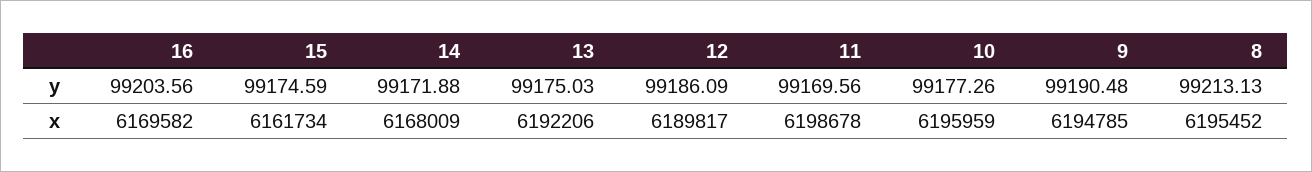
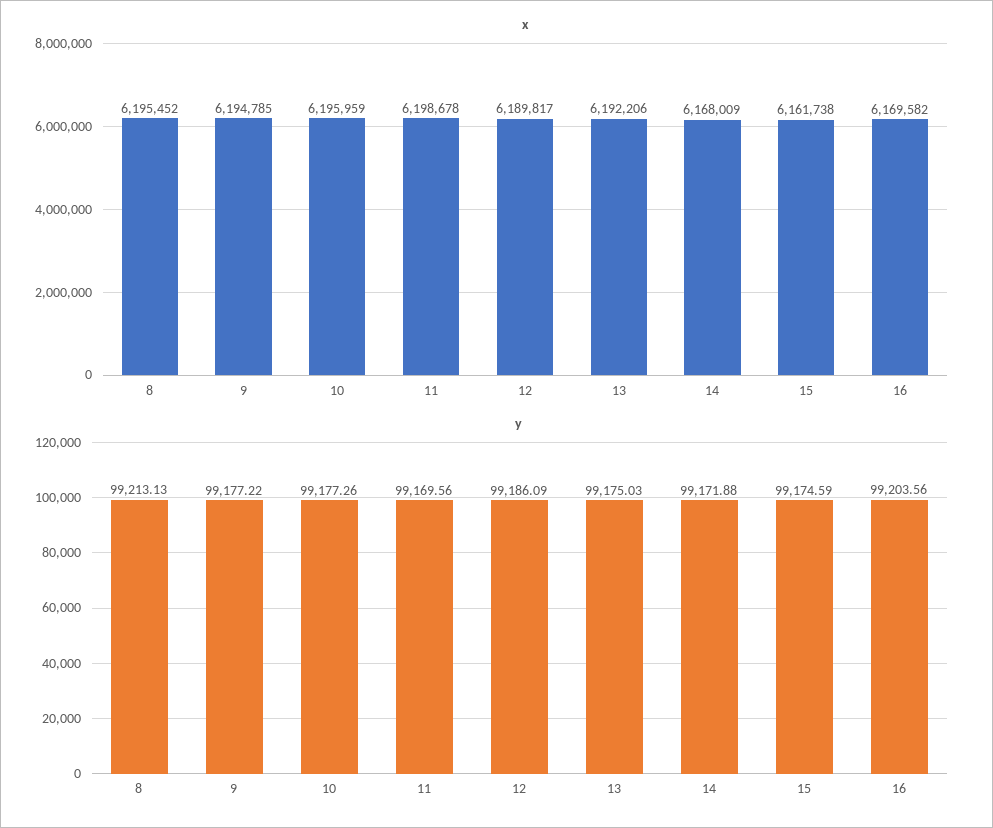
y, 9: 99190.48 -> 99177.22
x, 15: 6161734 -> 6161738

